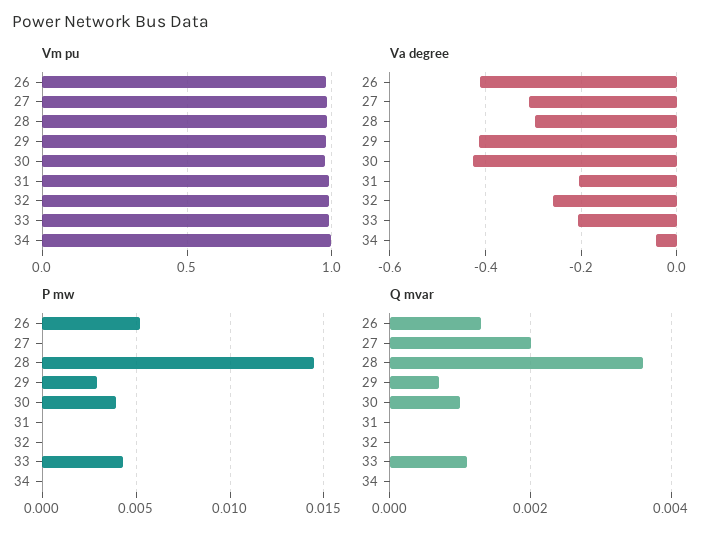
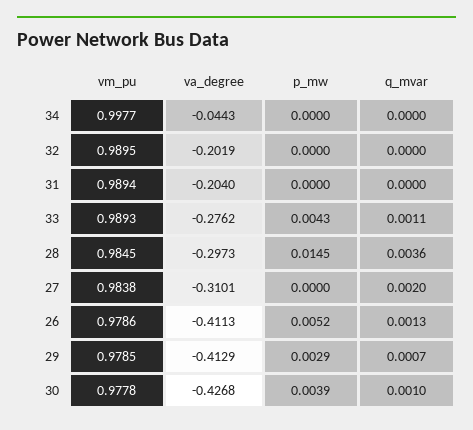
Va degree, 32: -0.26 -> -0.2019
Va degree, 33: -0.2 -> -0.2762

